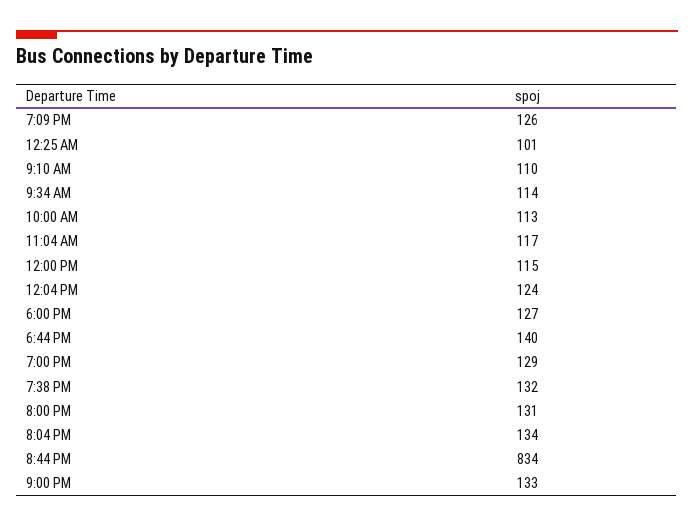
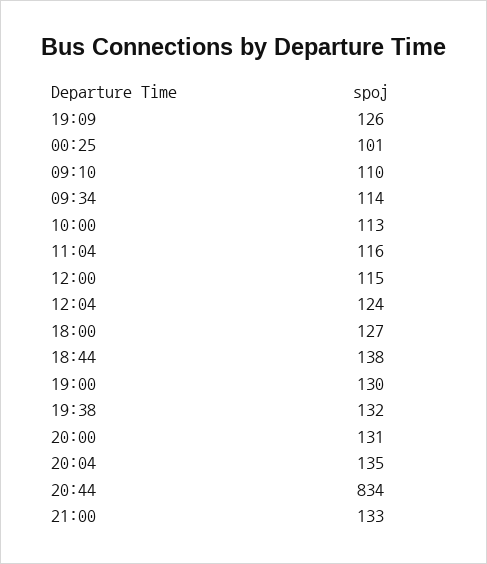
11:04 AM: 117 -> 116
6:44 PM: 140 -> 138
7:00 PM: 129 -> 130
8:04 PM: 134 -> 135

